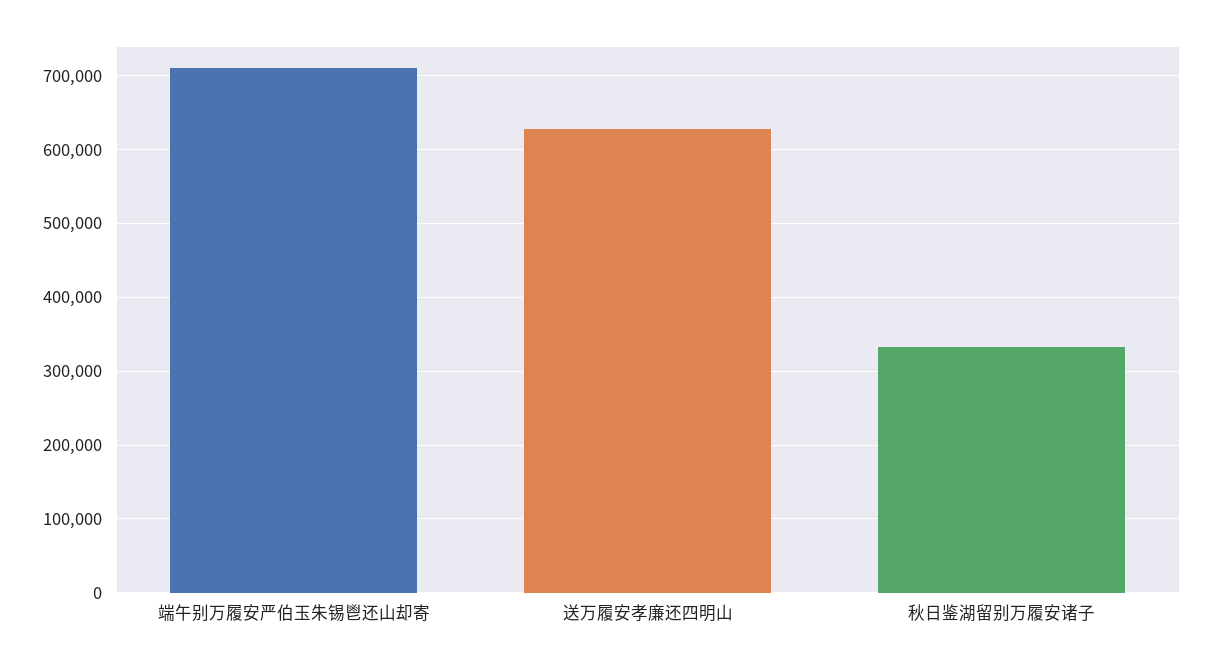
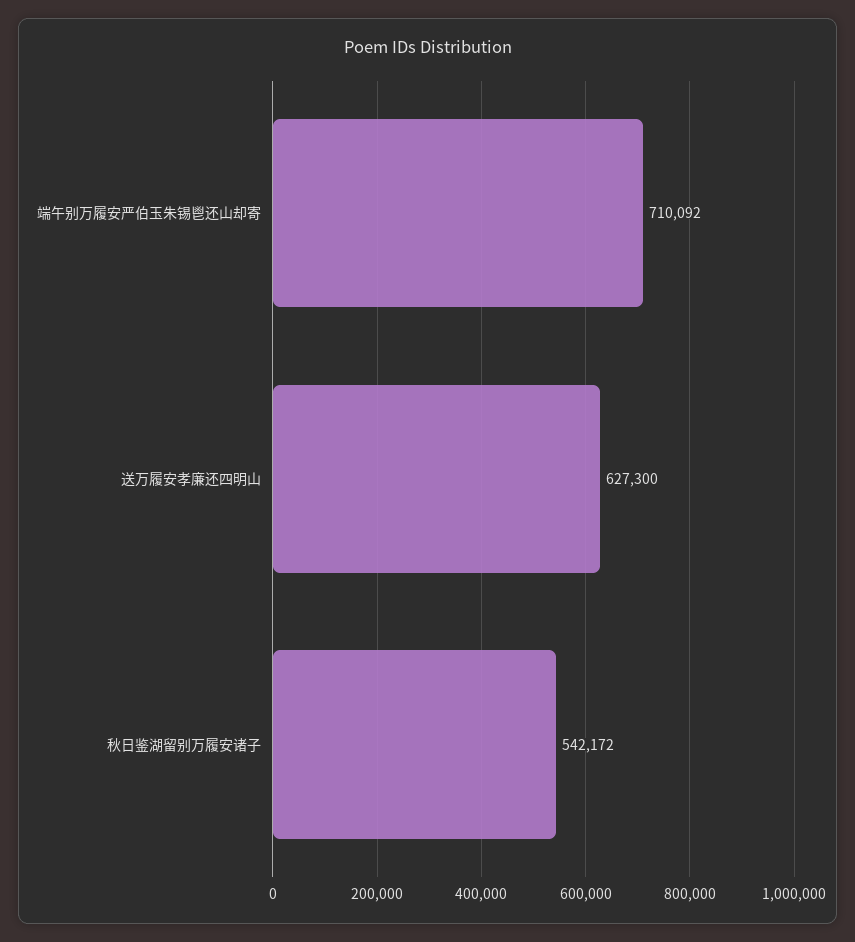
秋日鉴湖留别万履安诸子: 330000 -> 542172

